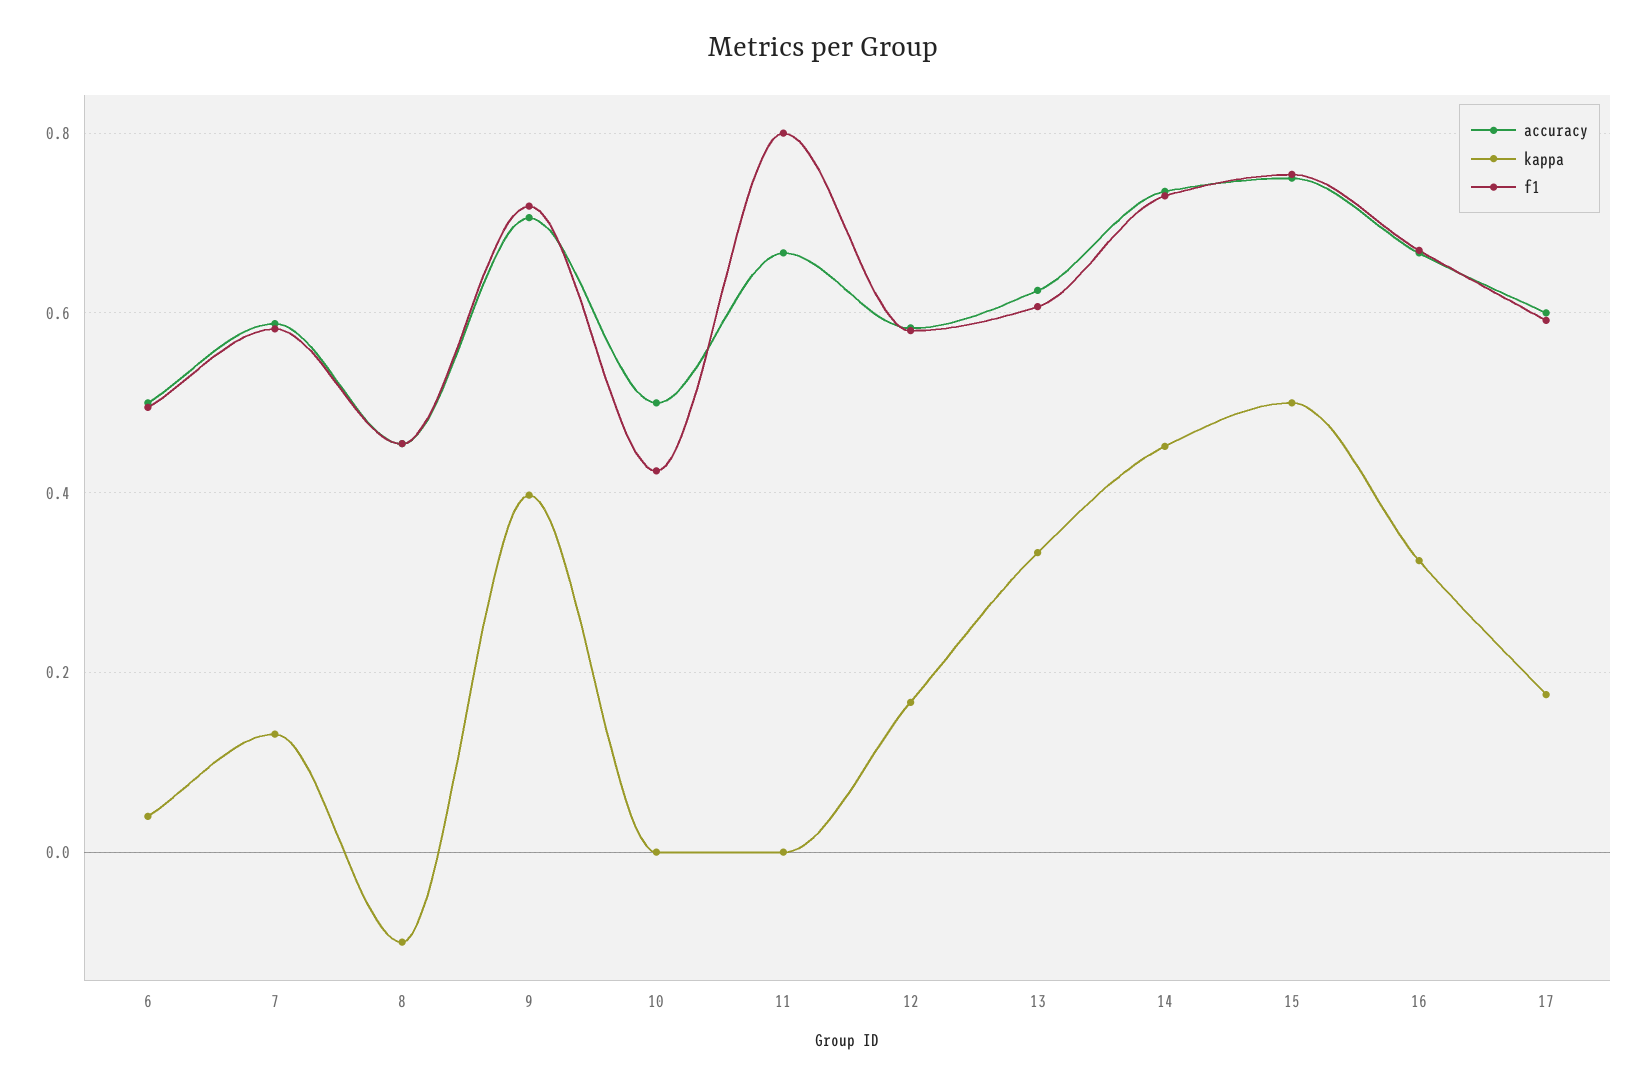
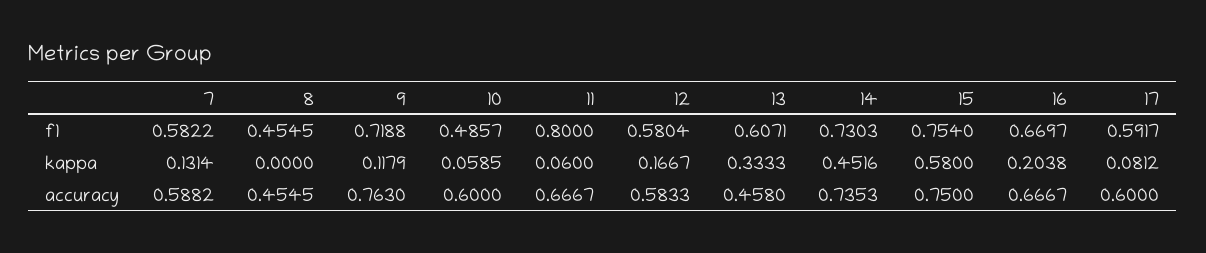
accuracy, 6: 0.5 -> none
kappa, 6: 0.04 -> none
f1, 6: 0.5 -> none
kappa, 8: -0.1 -> 0
accuracy, 9: 0.7 -> 0.763
kappa, 9: 0.4 -> 0.1179
accuracy, 10: 0.5 -> 0.6
kappa, 10: 0 -> 0.0585
f1, 10: 0.42 -> 0.4857
kappa, 11: 0 -> 0.06
accuracy, 13: 0.62 -> 0.458
kappa, 15: 0.5 -> 0.58
kappa, 16: 0.32 -> 0.2038
kappa, 17: 0.18 -> 0.0812

